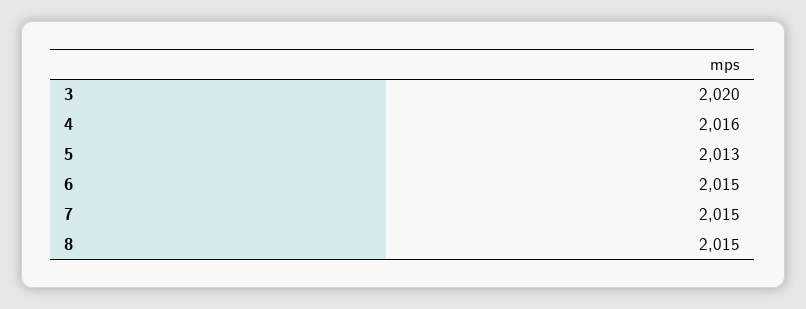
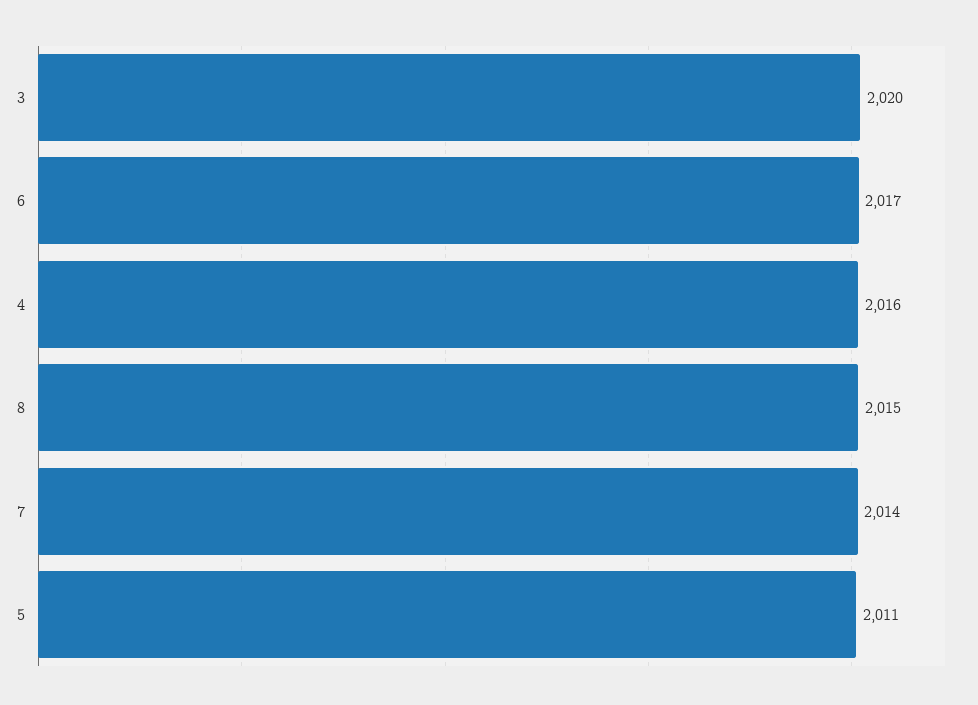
5: 2013 -> 2011
6: 2015 -> 2017
7: 2015 -> 2014

